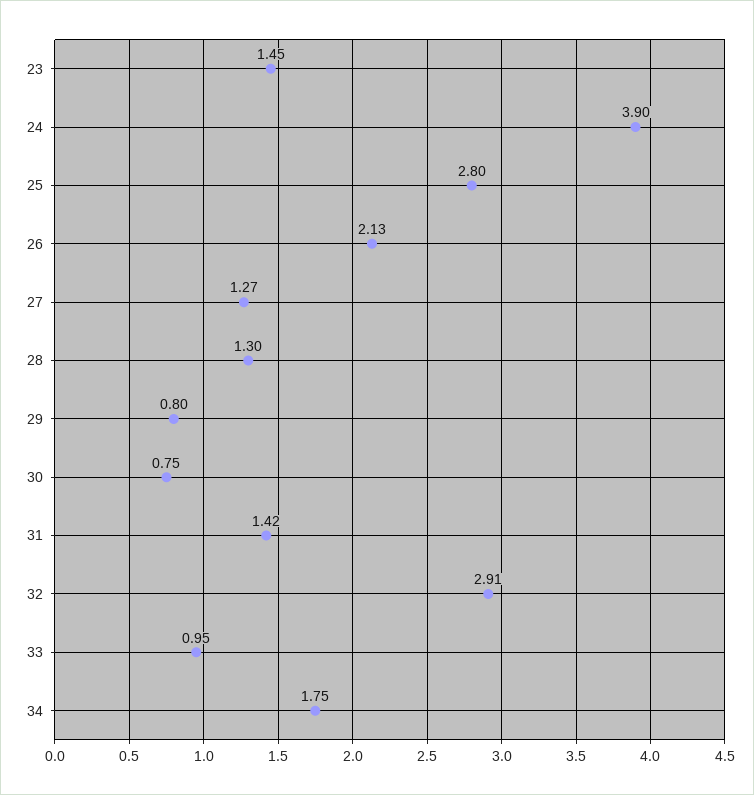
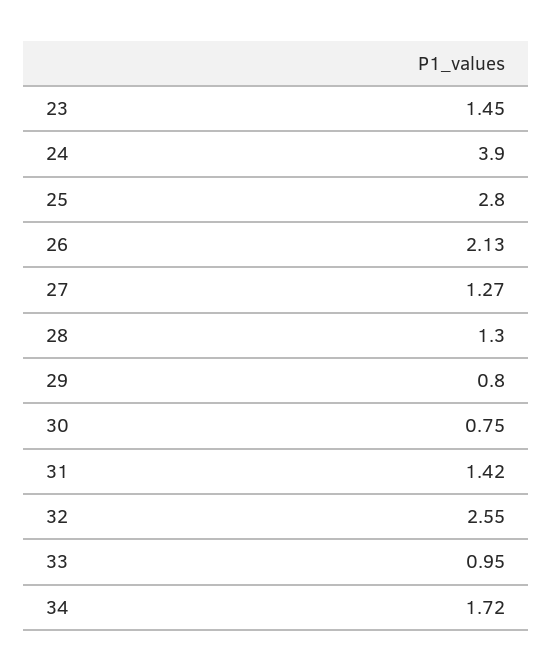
32: 2.91 -> 2.55
34: 1.75 -> 1.72

